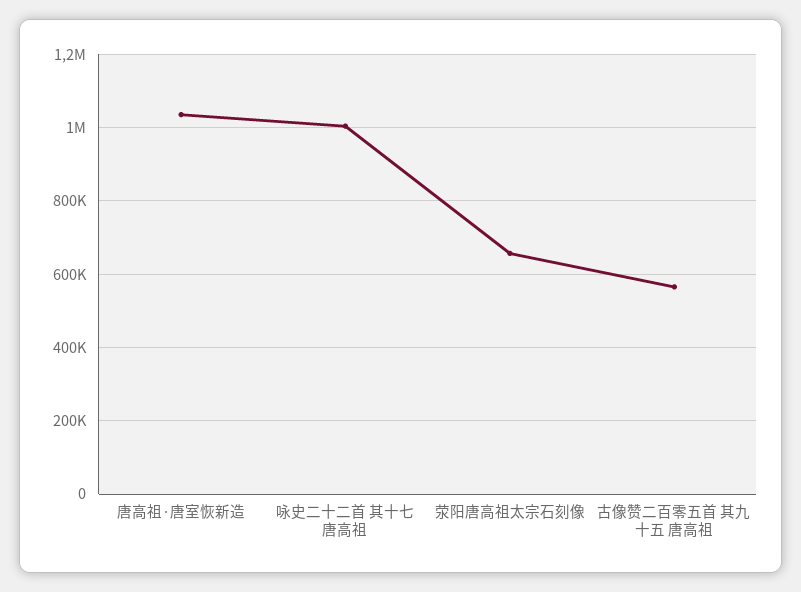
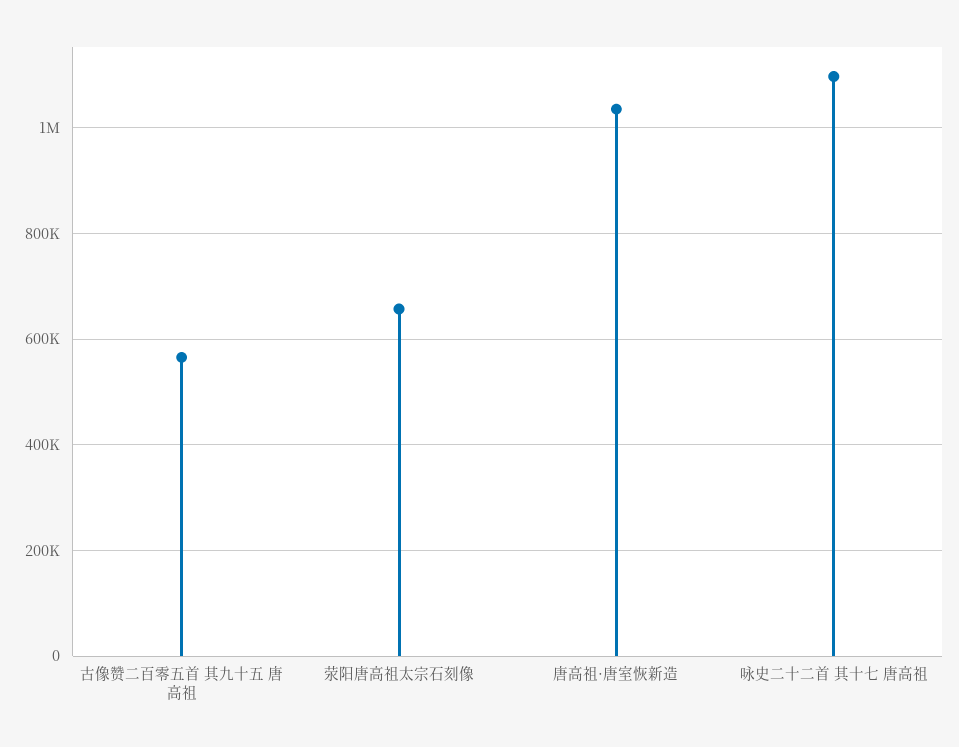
咏史二十二首 其十七 唐高祖: 1000000 -> 1100000

